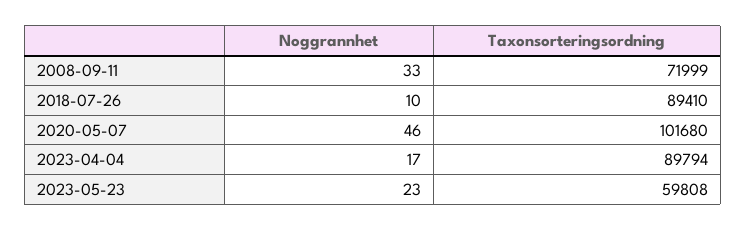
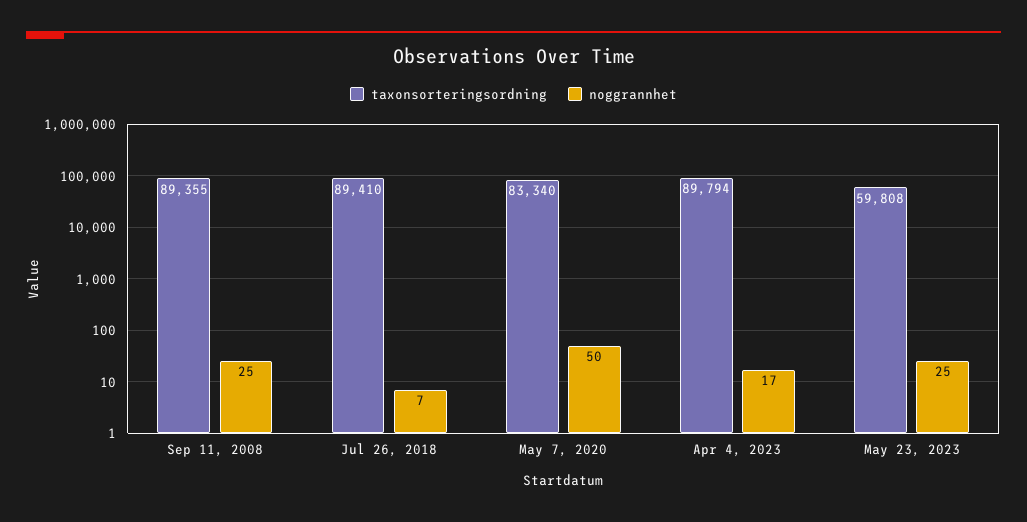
Noggrannhet, 2008-09-11: 33 -> 25
Taxonsorteringsordning, 2008-09-11: 71999 -> 89355
Noggrannhet, 2018-07-26: 10 -> 7
Noggrannhet, 2020-05-07: 46 -> 50
Taxonsorteringsordning, 2020-05-07: 101680 -> 83340
Noggrannhet, 2023-05-23: 23 -> 25

